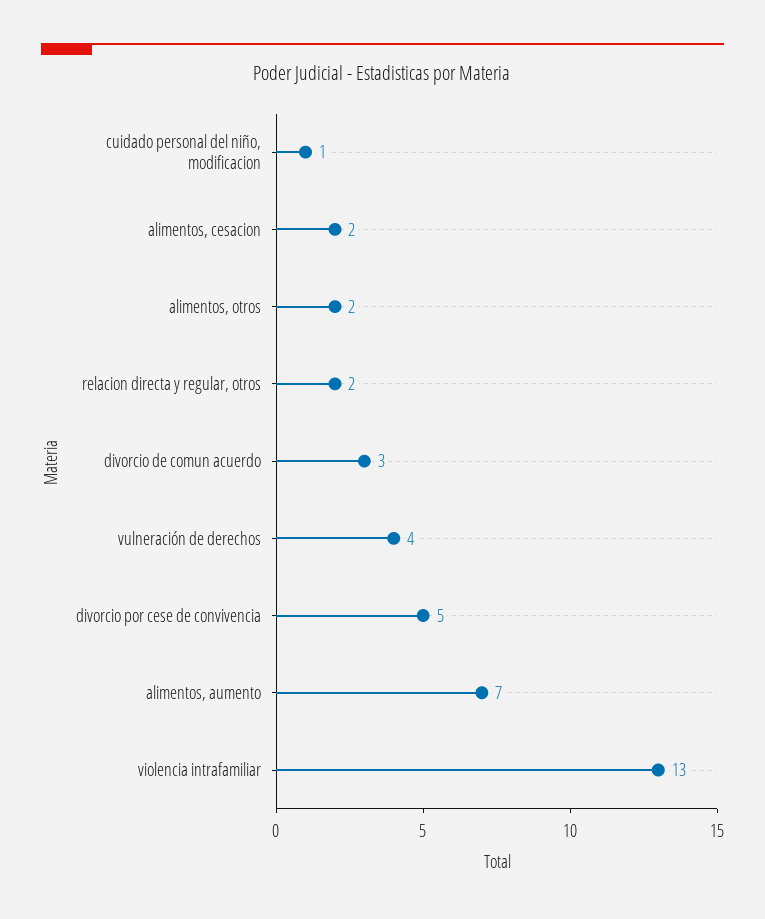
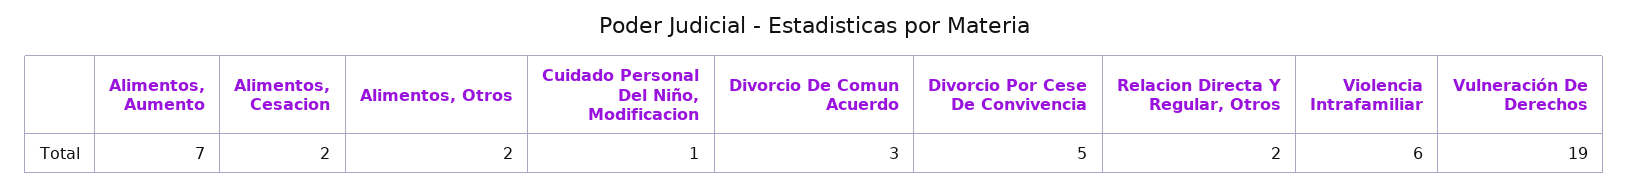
vulneración de derechos: 4 -> 19
violencia intrafamiliar: 13 -> 6

